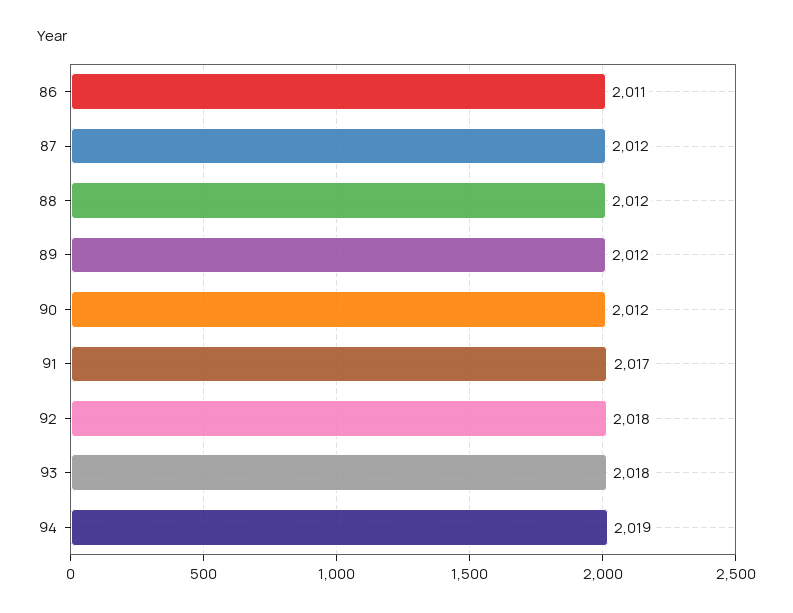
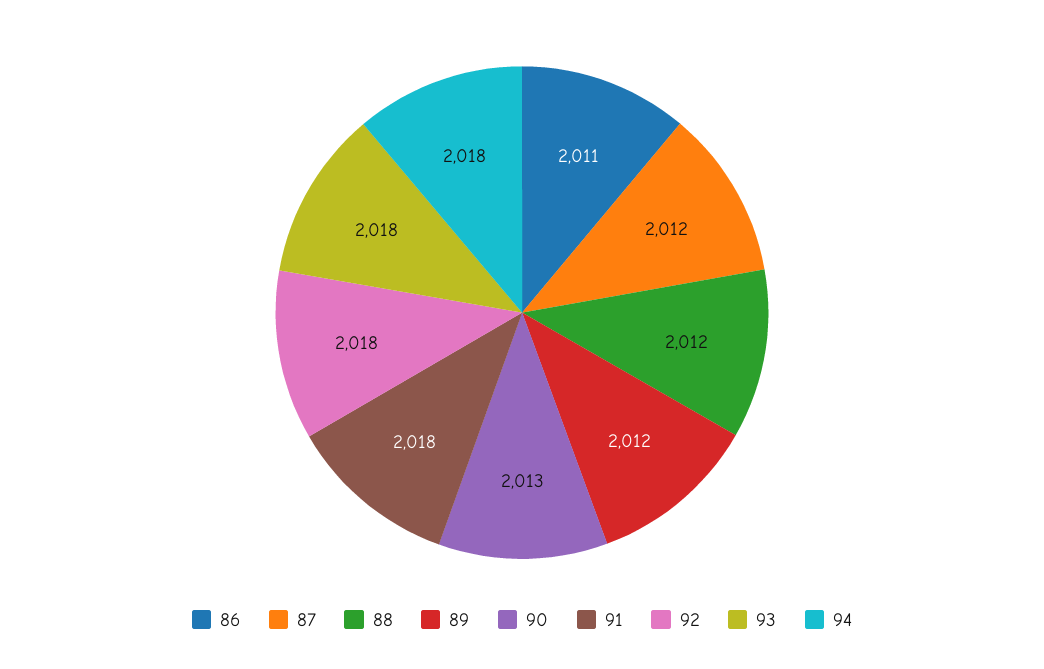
90: 2012 -> 2013
91: 2017 -> 2018
94: 2019 -> 2018

